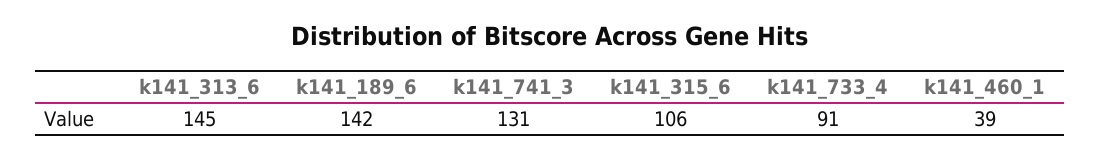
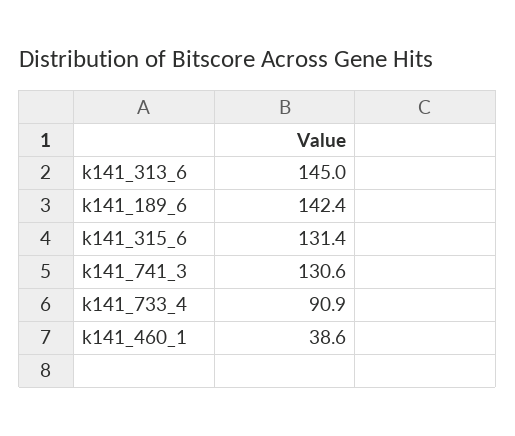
k141_315_6: 106 -> 131.4

